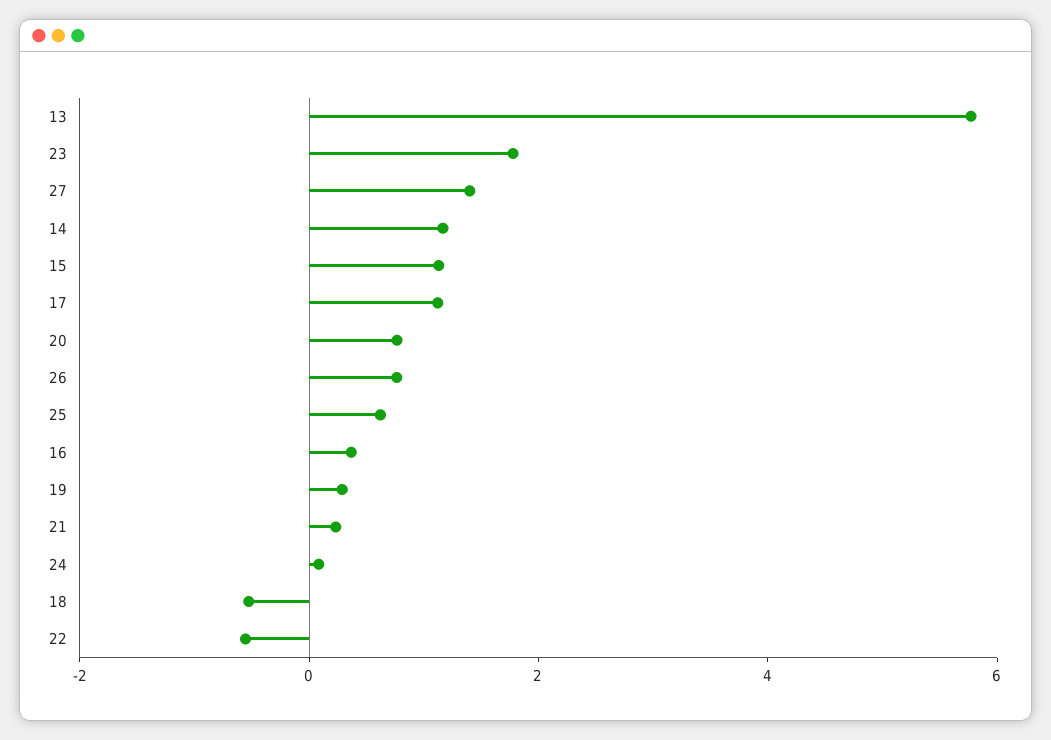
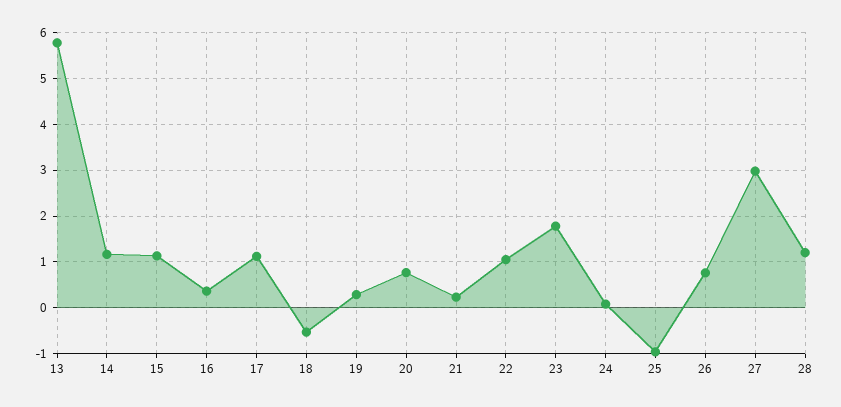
27: 1.5 -> 3
25: 0.5 -> -1
22: -0.5 -> 1
28: none -> 1.2

